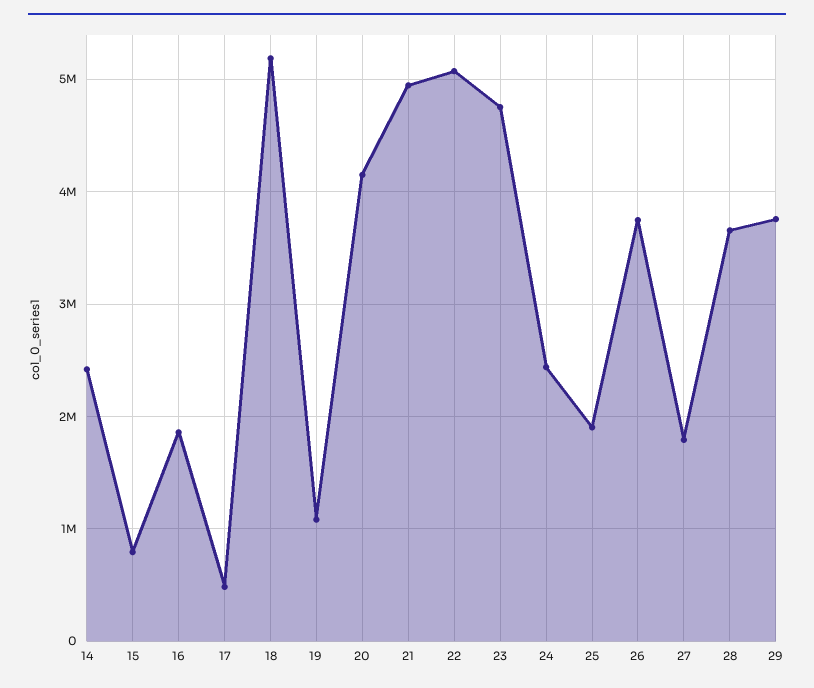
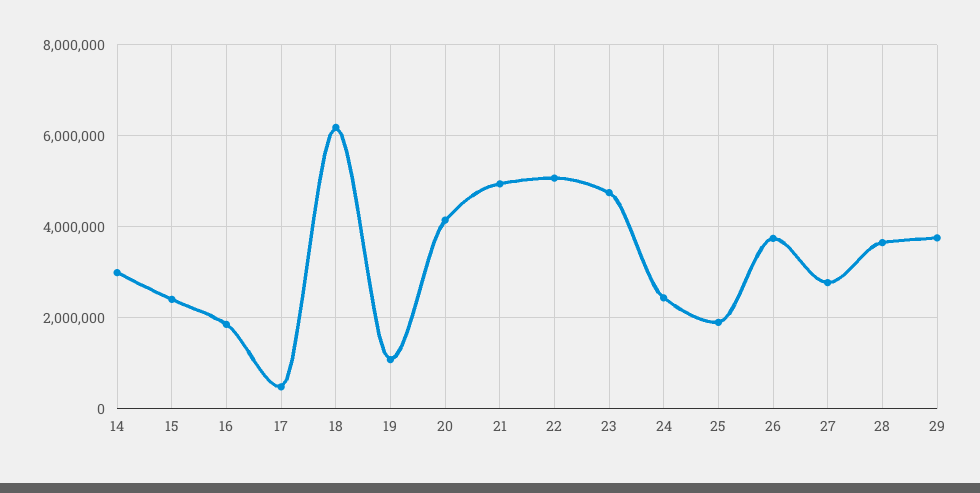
14: 2400000 -> 3000000
15: 800000 -> 2400000
18: 5200000 -> 6200000
27: 1800000 -> 2800000

